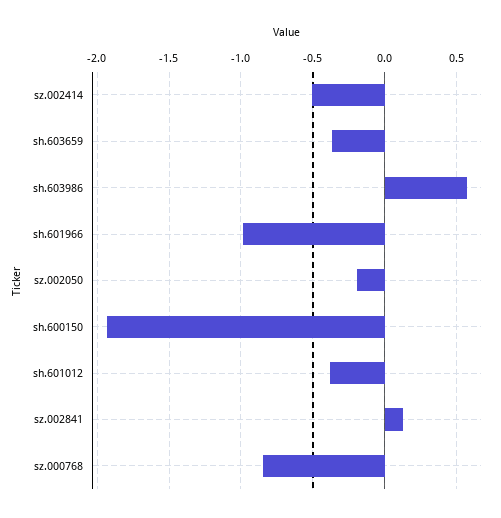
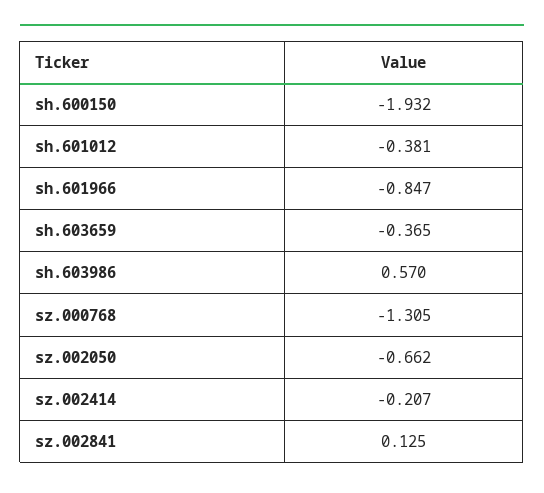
sz.002414: -0.5 -> -0.207
sh.601966: -1 -> -0.847
sz.002050: -0.2 -> -0.662
sz.000768: -0.85 -> -1.305

